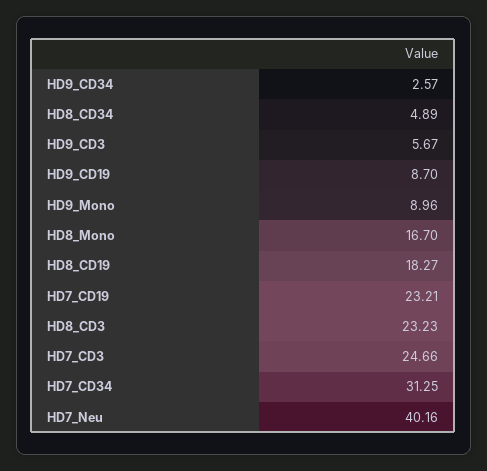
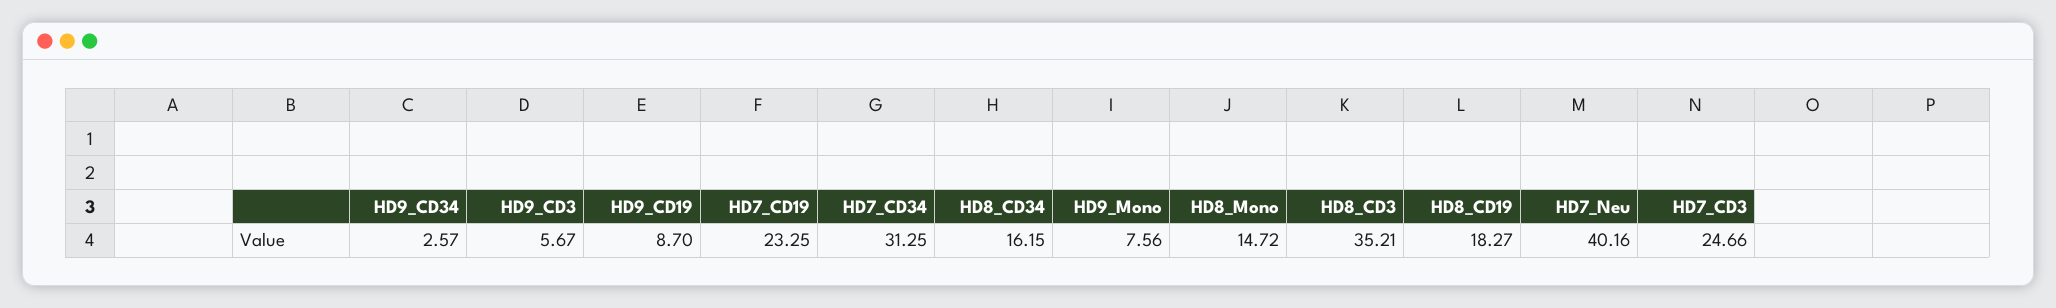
HD8_CD34: 4.89 -> 16.15
HD9_Mono: 8.96 -> 7.56
HD8_Mono: 16.7 -> 14.72
HD7_CD19: 23.21 -> 23.25
HD8_CD3: 23.23 -> 35.21

